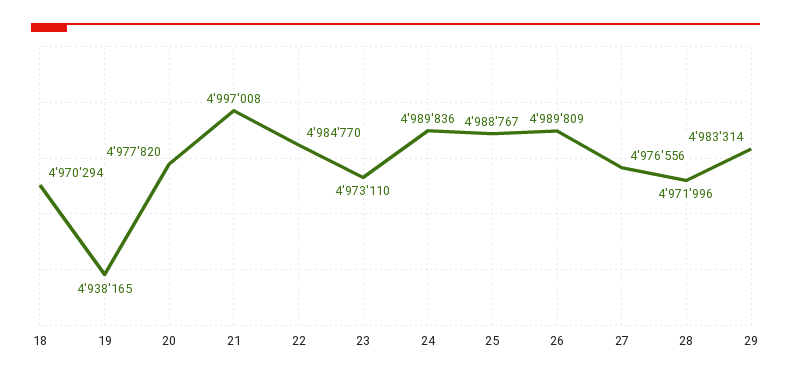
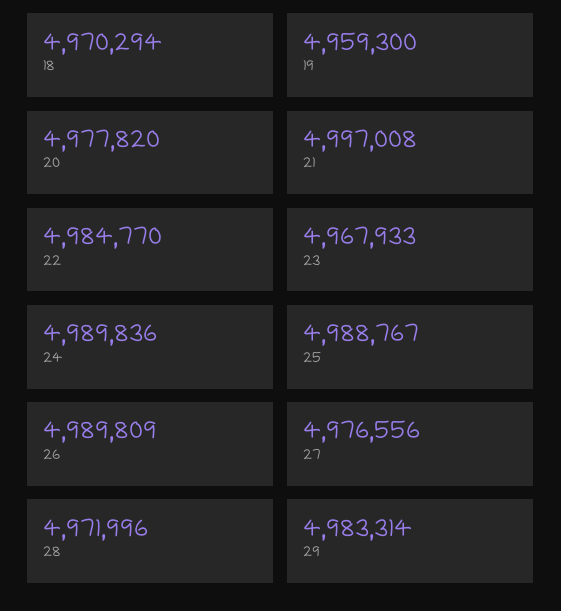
19: 4938165 -> 4959300
23: 4973110 -> 4967933

